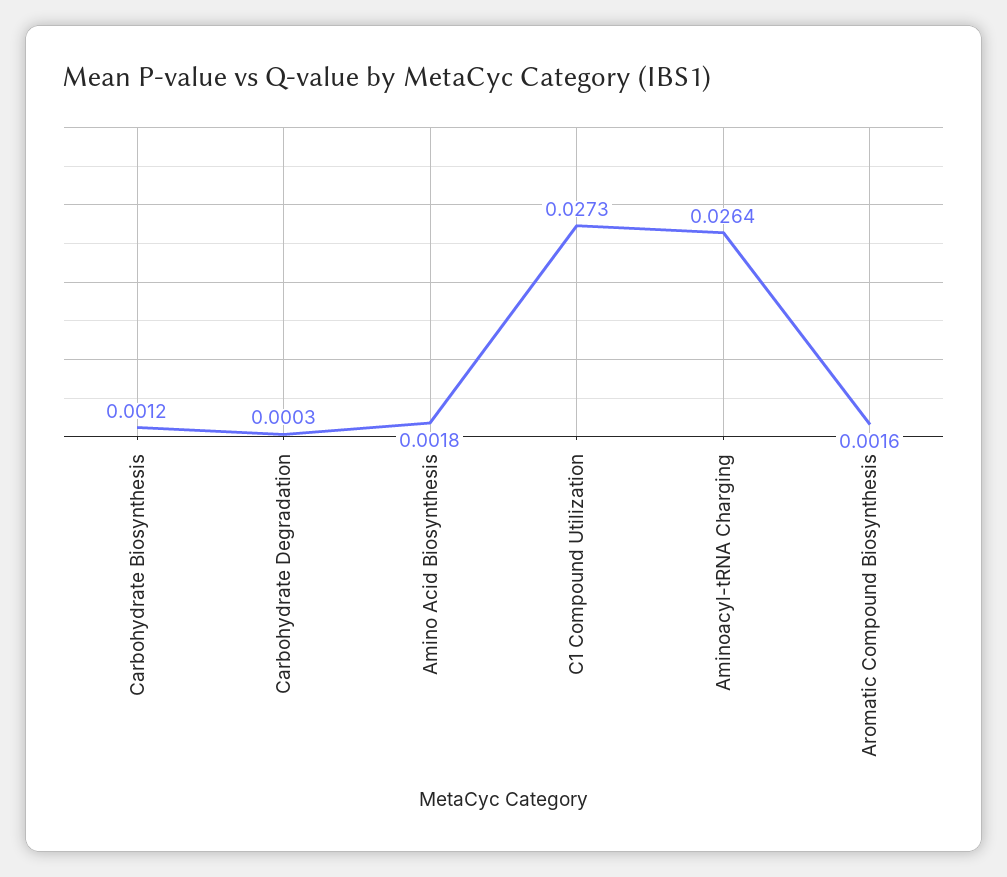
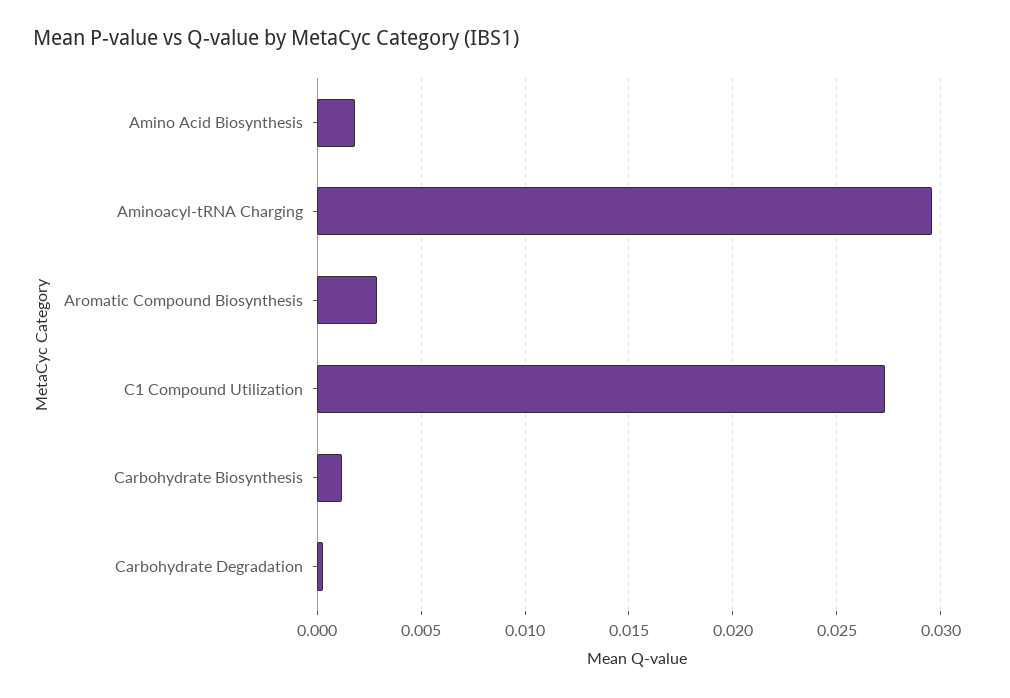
Aminoacyl-tRNA Charging: 0.0264 -> 0.0295
Aromatic Compound Biosynthesis: 0.0016 -> 0.003

